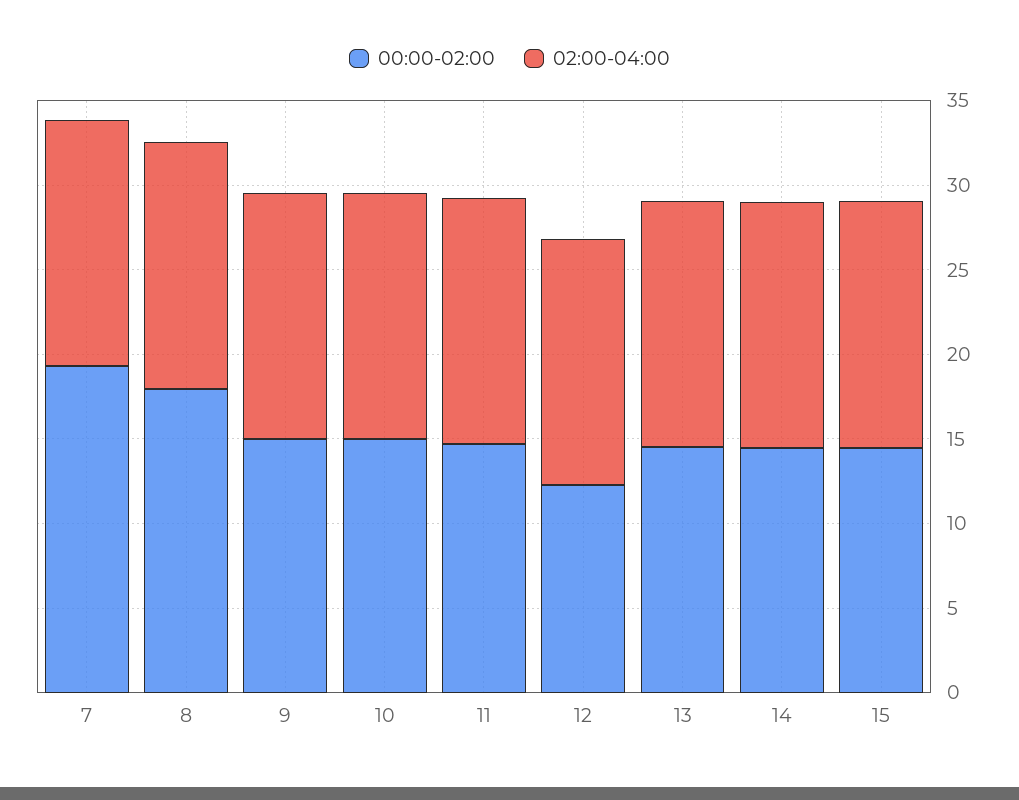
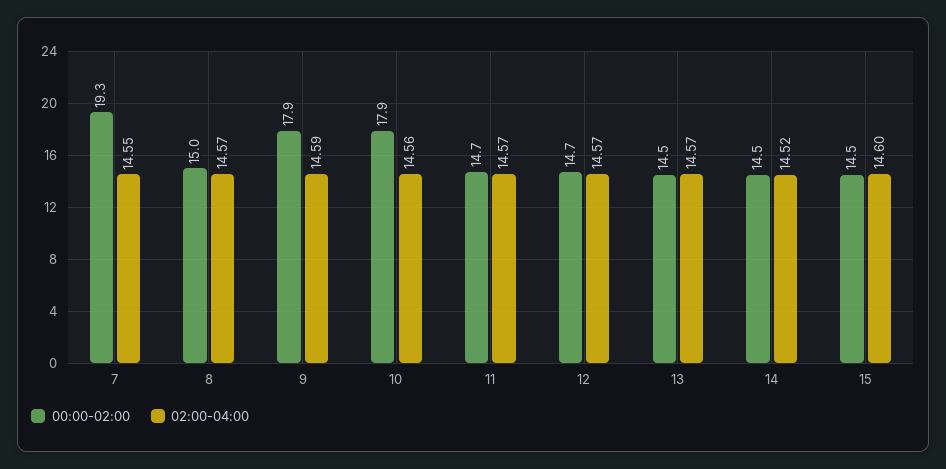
00:00-02:00, 8: 18 -> 15
00:00-02:00, 9: 15 -> 17.9
00:00-02:00, 10: 15 -> 17.9
00:00-02:00, 12: 12 -> 14.7

